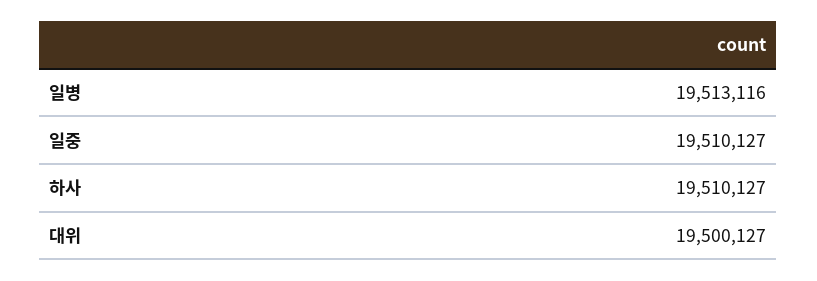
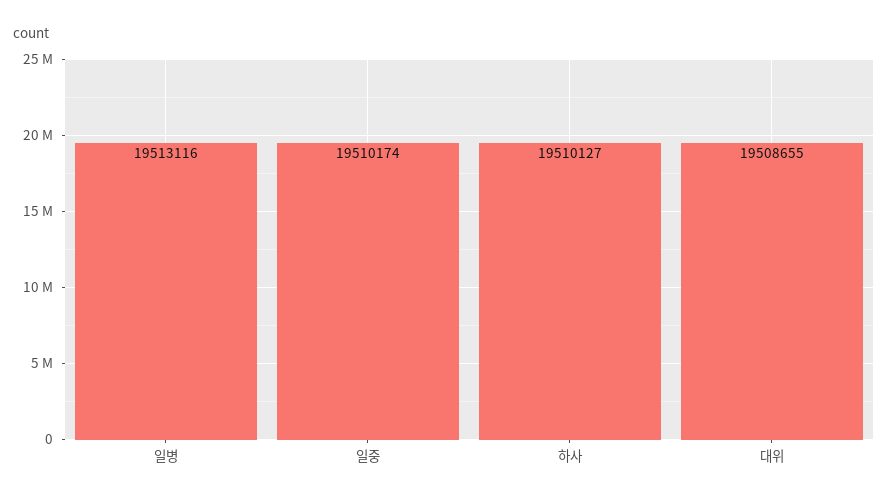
일중: 19510127 -> 19510174
대위: 19500127 -> 19508655

